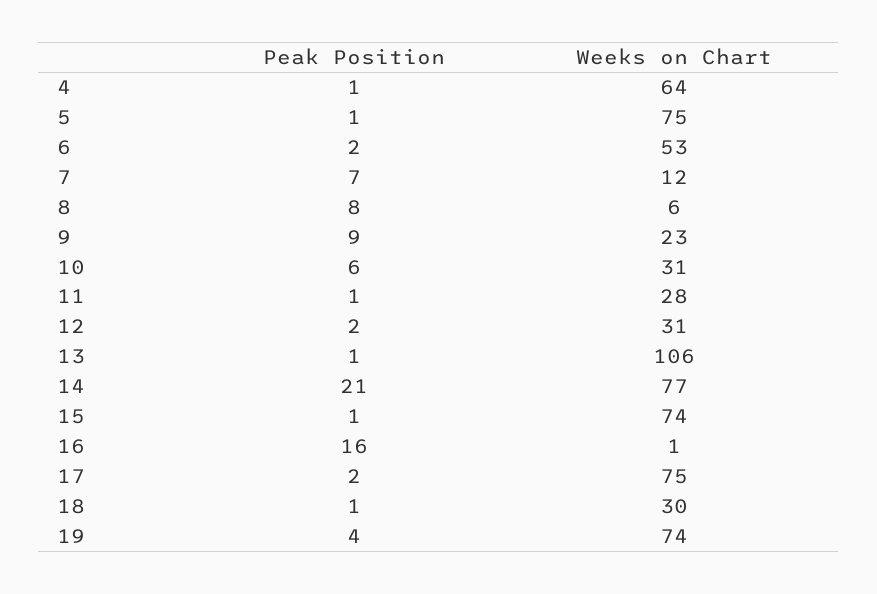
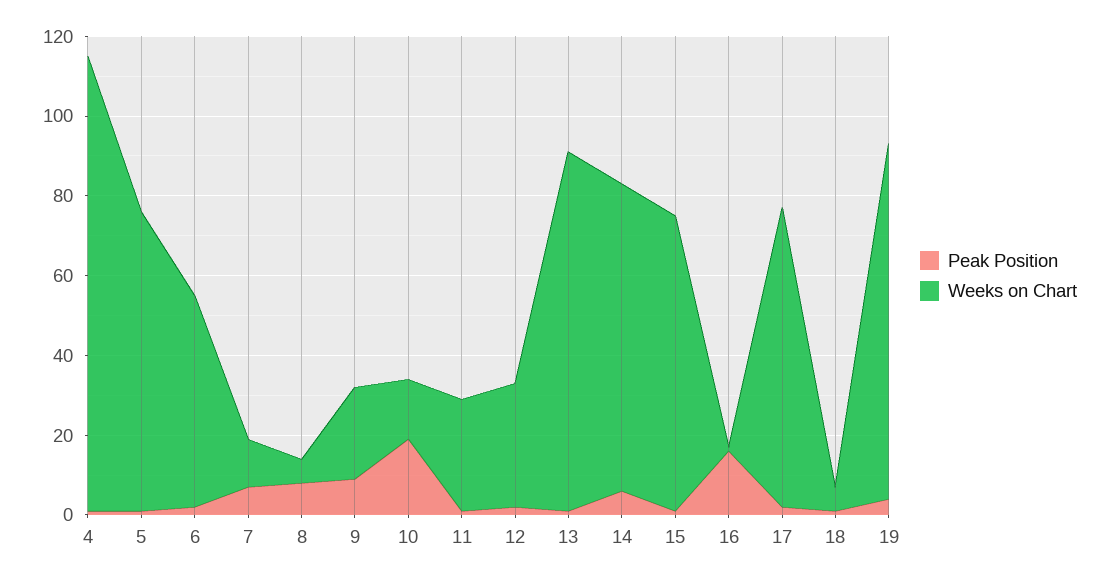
Weeks on Chart, 4: 64 -> 115
Peak Position, 10: 6 -> 20
Weeks on Chart, 10: 31 -> 15
Weeks on Chart, 13: 106 -> 90
Peak Position, 14: 21 -> 5
Weeks on Chart, 18: 30 -> 5
Weeks on Chart, 19: 74 -> 90

